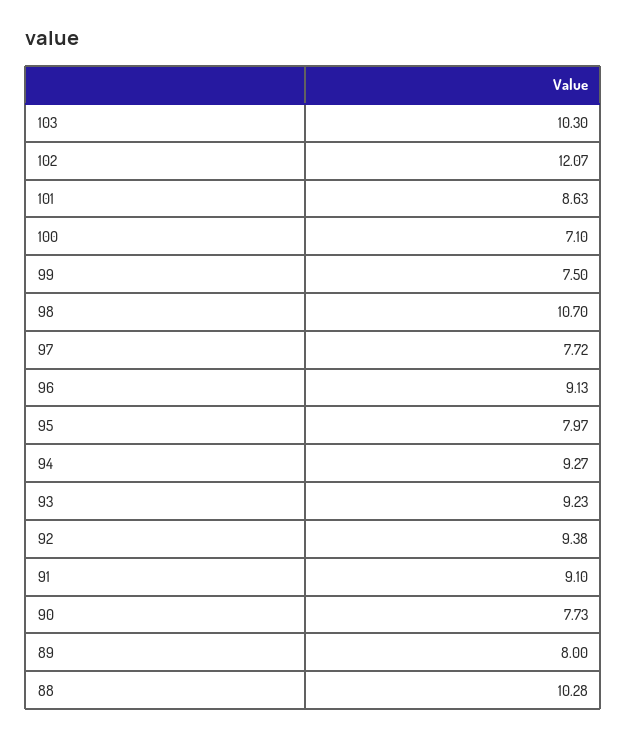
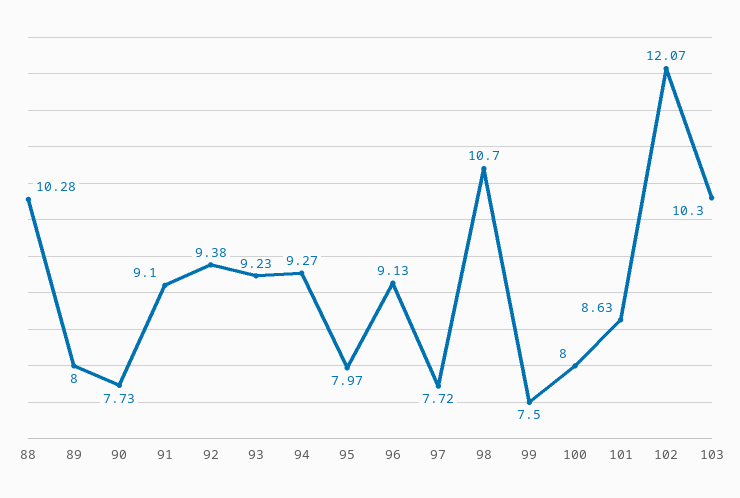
100: 7.1 -> 8

